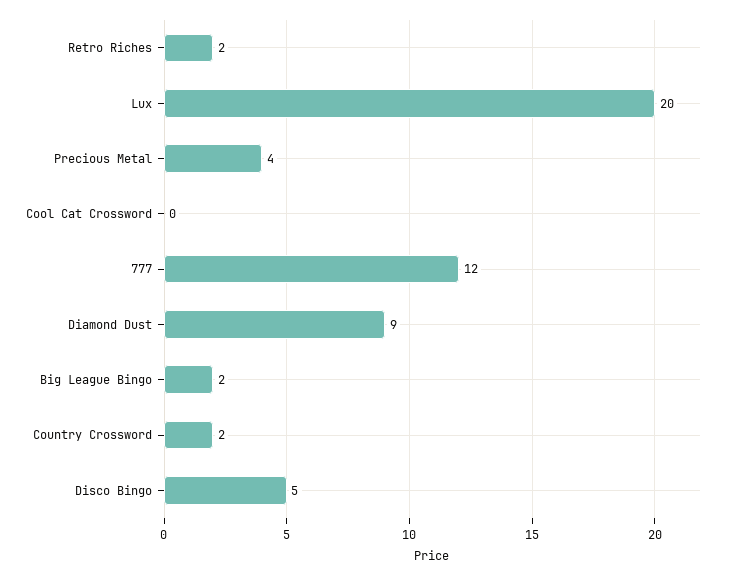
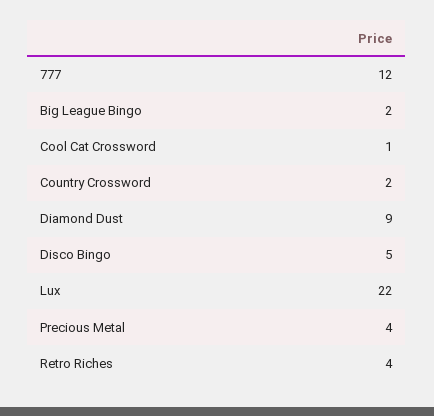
Retro Riches: 2 -> 4
Lux: 20 -> 22
Cool Cat Crossword: 0 -> 1

